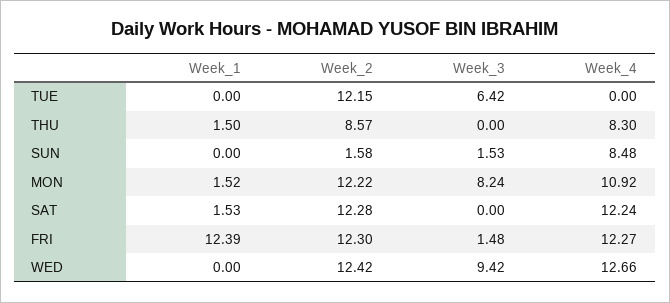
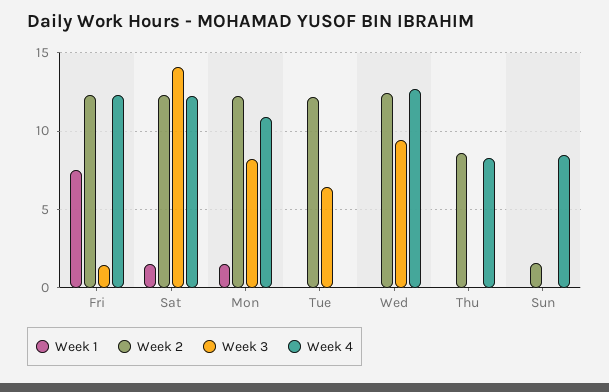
Week_1, THU: 1.5 -> 0
Week_3, SUN: 1.53 -> 0
Week_3, SAT: 0 -> 14
Week_1, FRI: 12.39 -> 7.5

